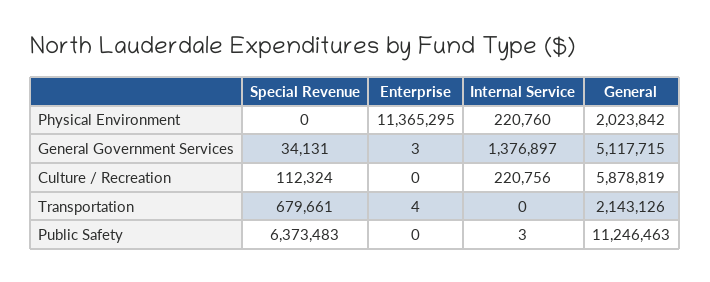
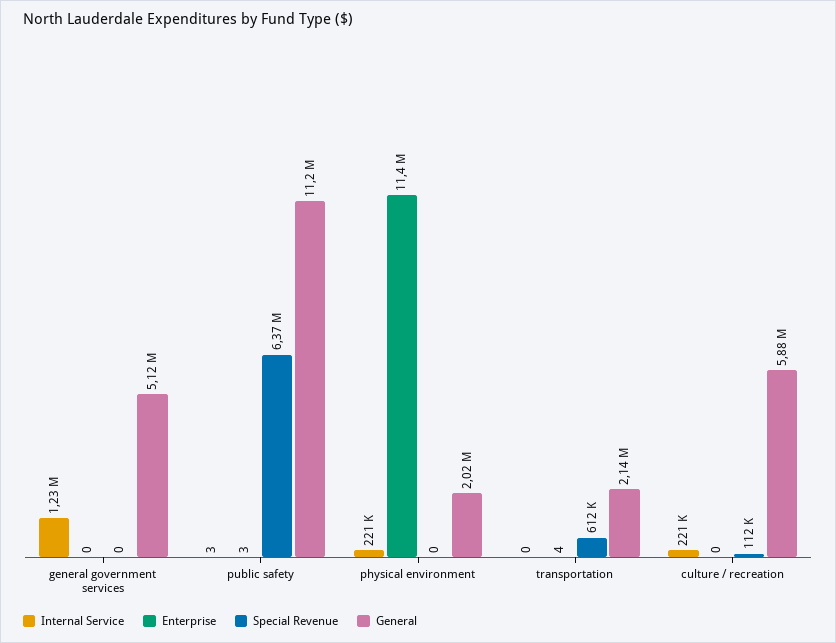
Special Revenue, General Government Services: 34131 -> 0
Enterprise, General Government Services: 3 -> 0
Internal Service, General Government Services: 1376897 -> 1230000
Special Revenue, Transportation: 679661 -> 612000
Enterprise, Public Safety: 0 -> 3

